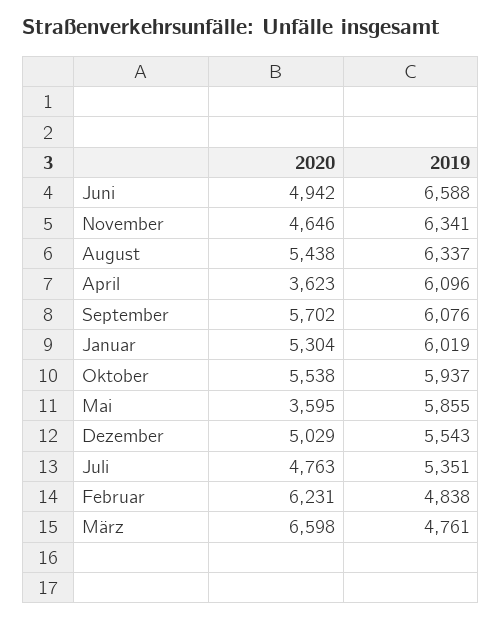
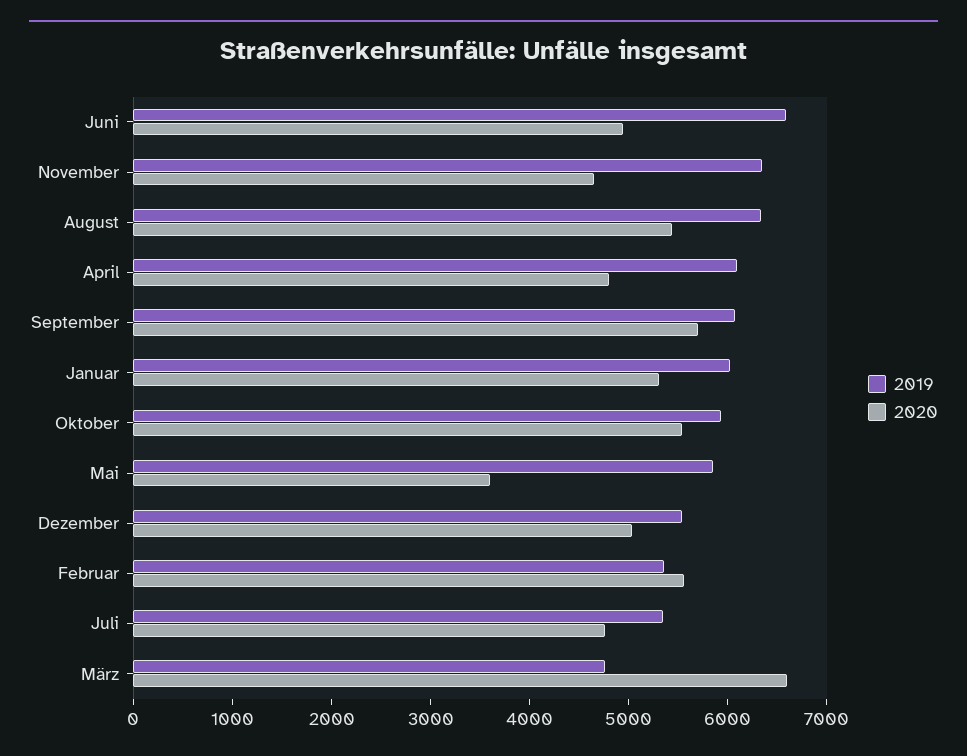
2020, April: 3623 -> 4800
2020, Februar: 6231 -> 5600
2019, Februar: 4838 -> 5400

